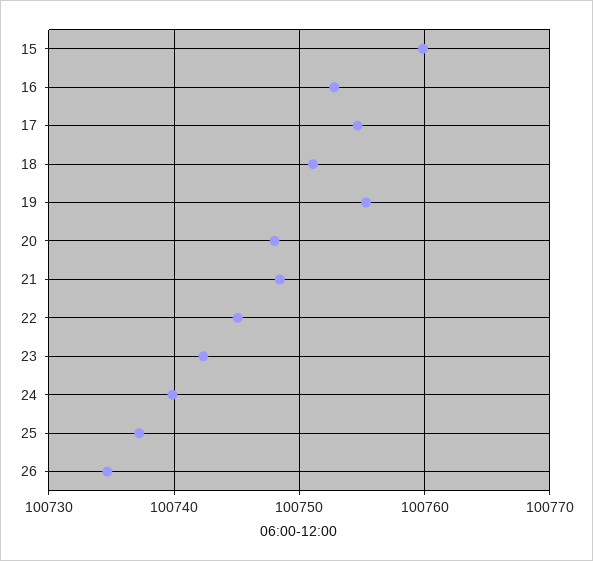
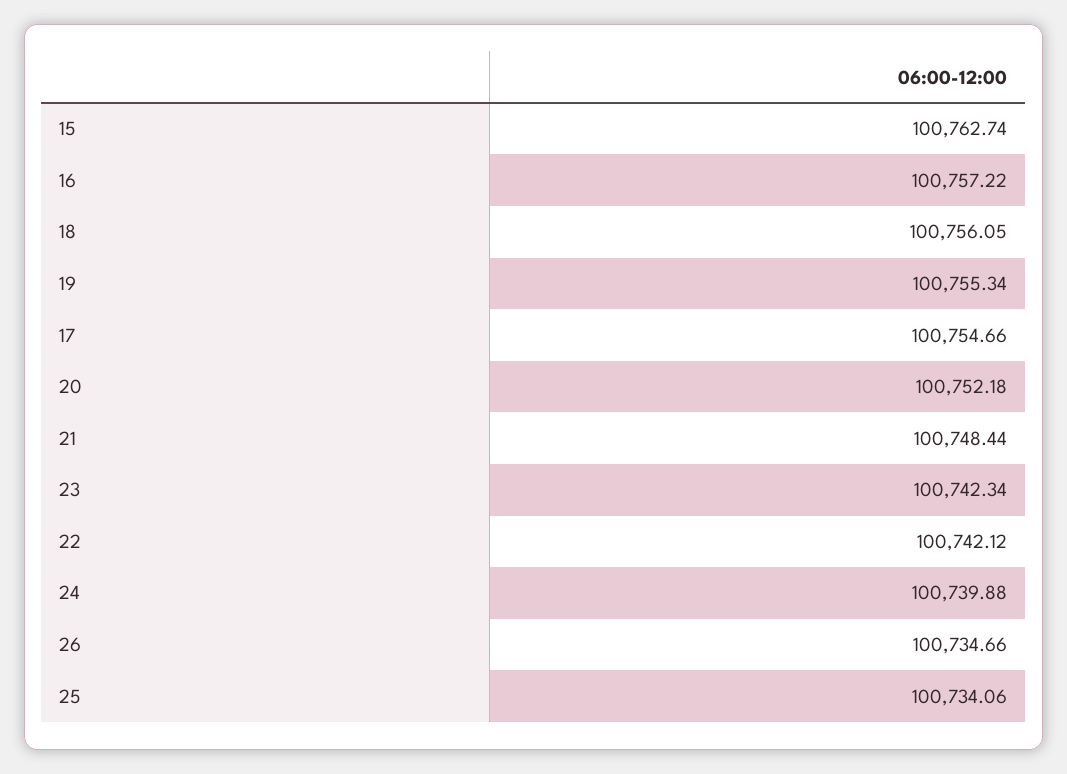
15: 100760 -> 100762.74
16: 100753 -> 100757.22
18: 100751 -> 100756.05
20: 100748 -> 100752.18
22: 100745 -> 100742.12
25: 100737 -> 100734.06

